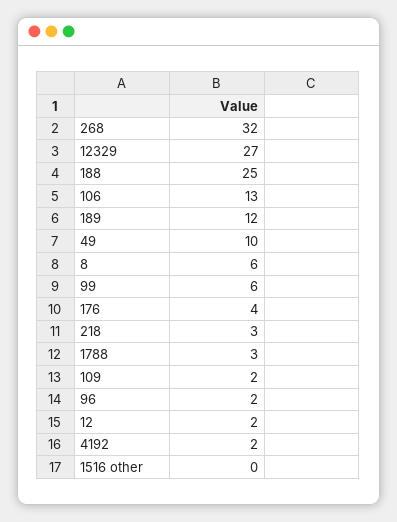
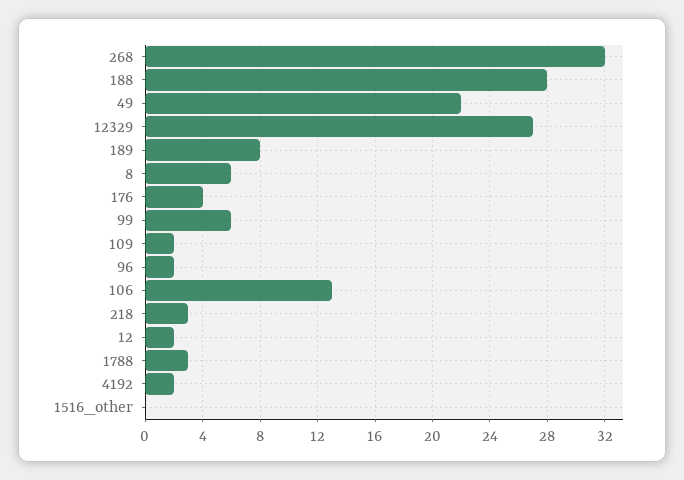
188: 25 -> 28
189: 12 -> 8
49: 10 -> 22

